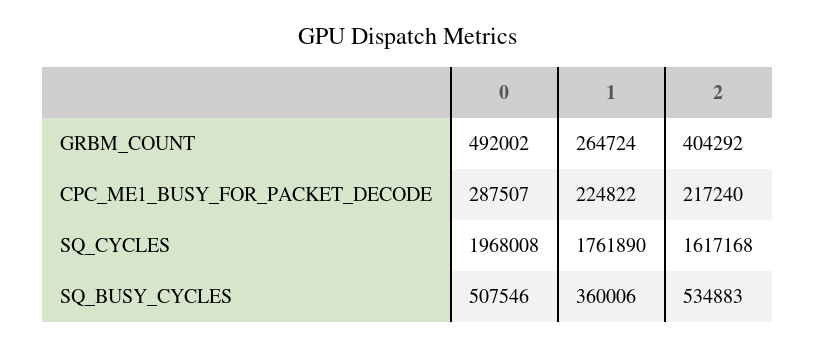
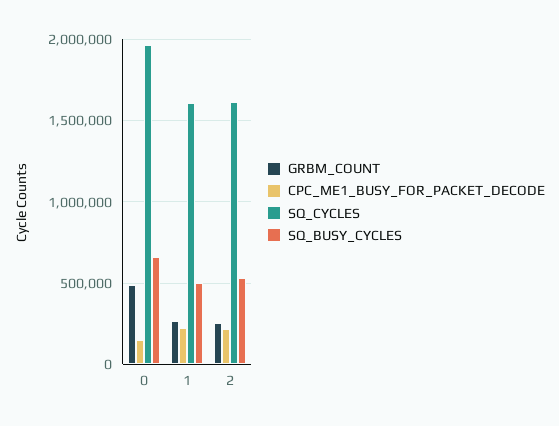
GRBM_COUNT, 2: 404292 -> 250000
CPC_ME1_BUSY_FOR_PACKET_DECODE, 0: 287507 -> 150000
SQ_CYCLES, 1: 1761890 -> 1600000
SQ_BUSY_CYCLES, 0: 507546 -> 650000
SQ_BUSY_CYCLES, 1: 360006 -> 500000

